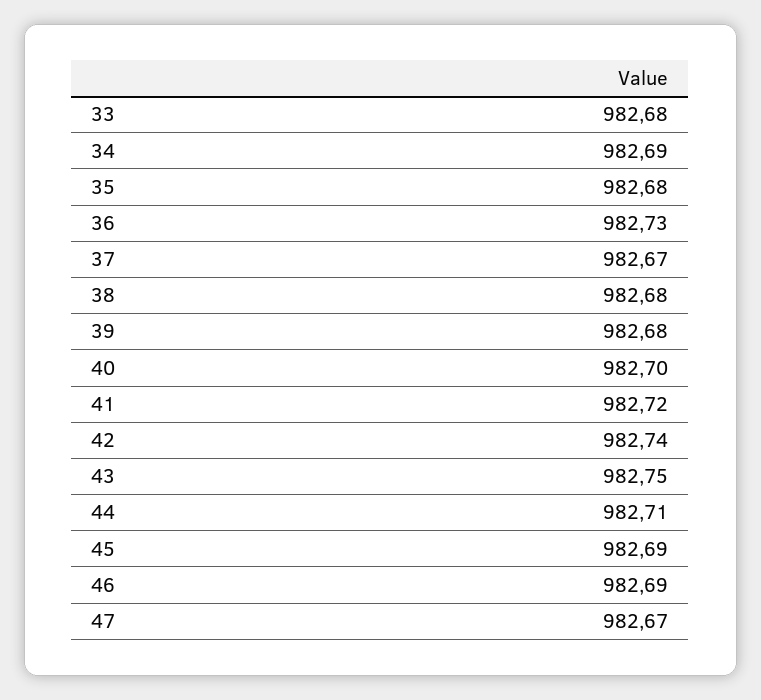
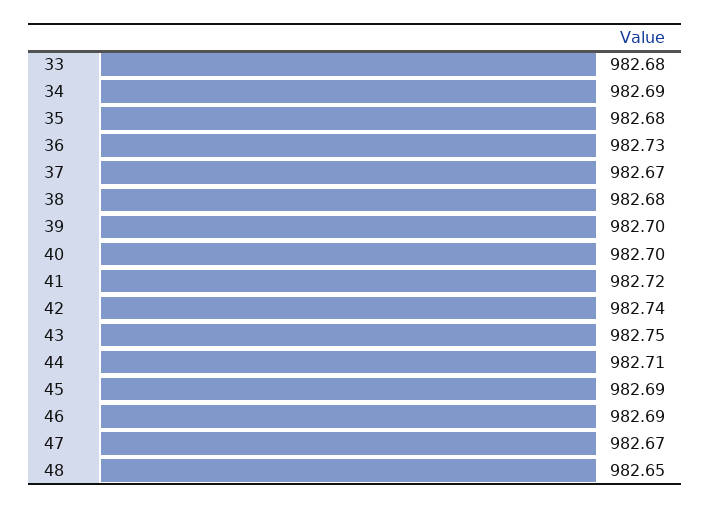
39: 982.68 -> 982.7
48: none -> 982.65

